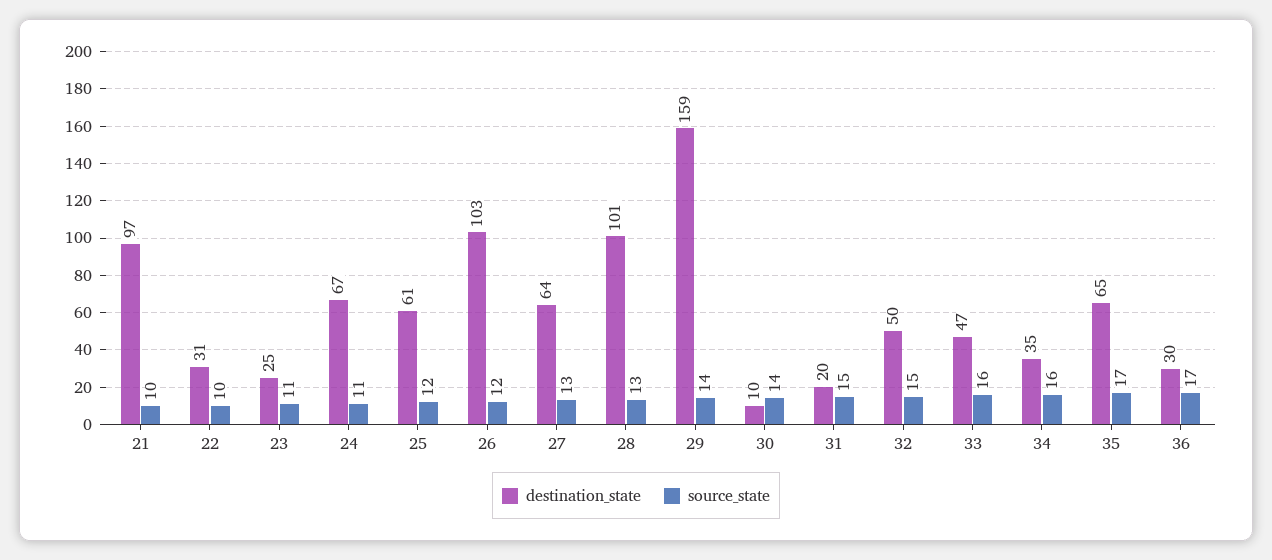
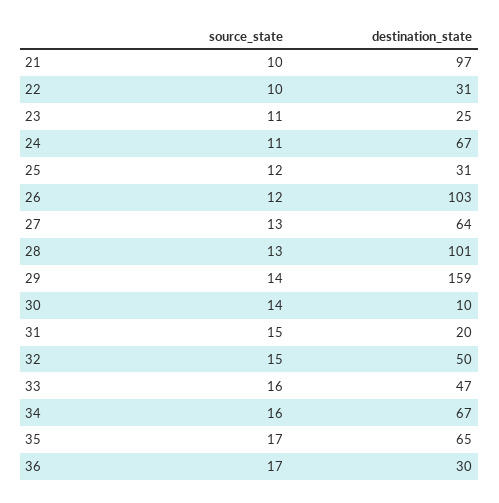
destination_state, 25: 61 -> 31
destination_state, 34: 35 -> 67

